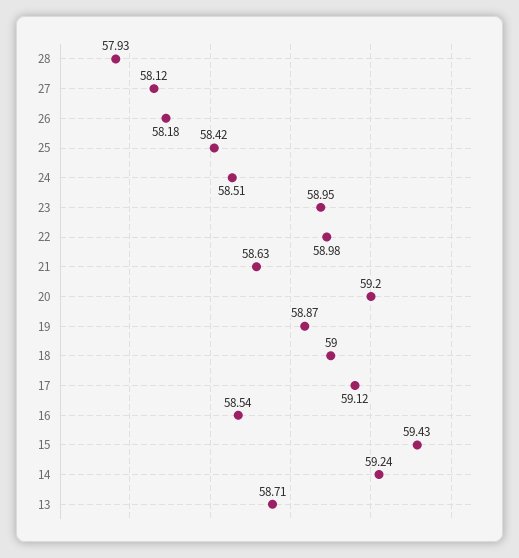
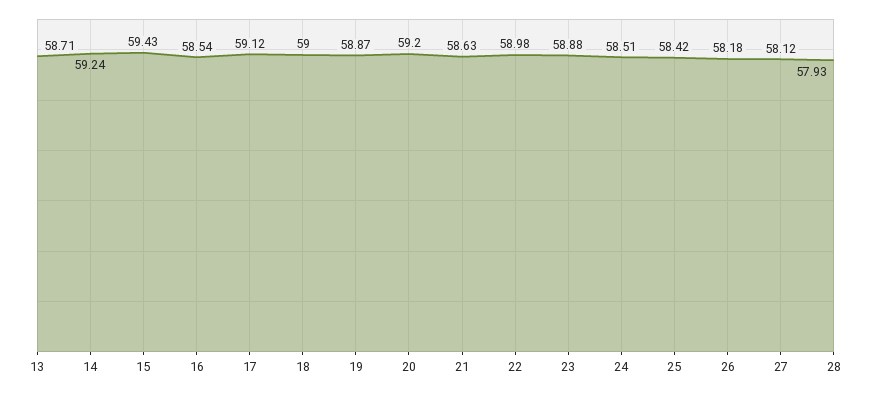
23: 58.95 -> 58.88

